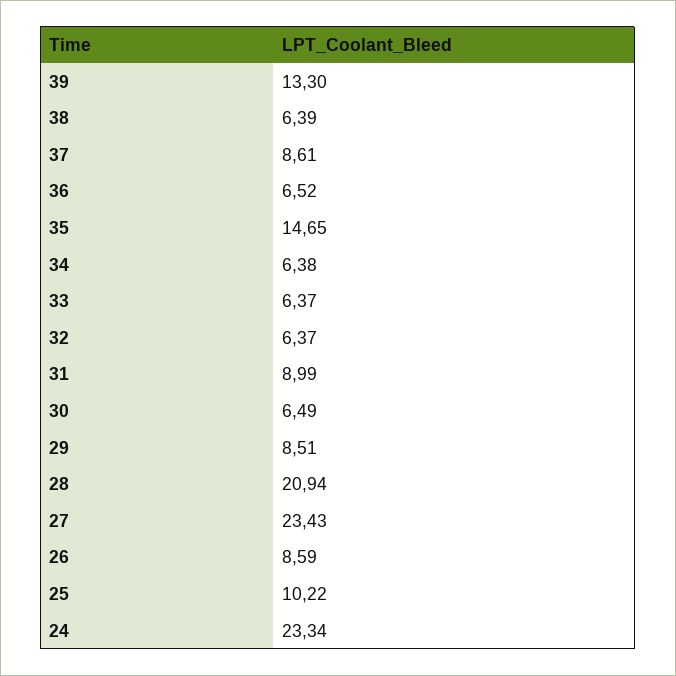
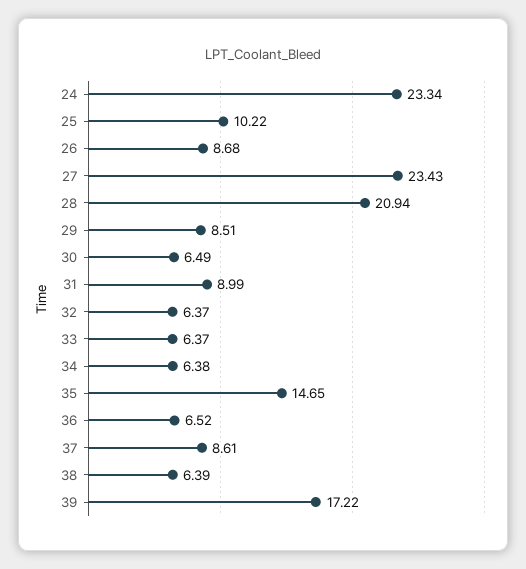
39: 13.3 -> 17.22
26: 8.59 -> 8.68

